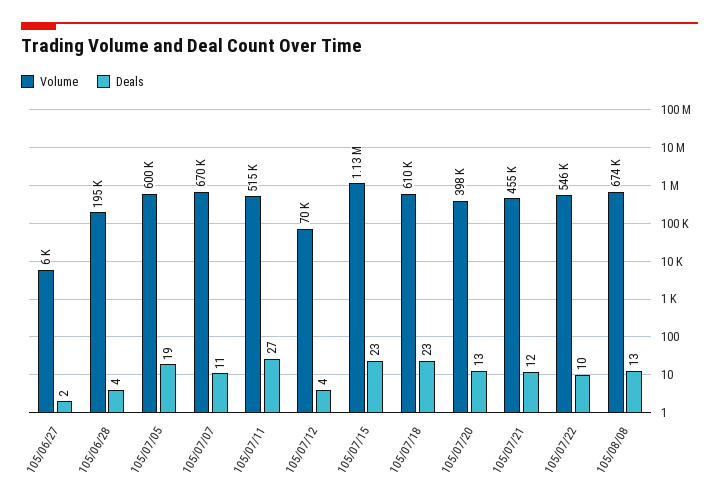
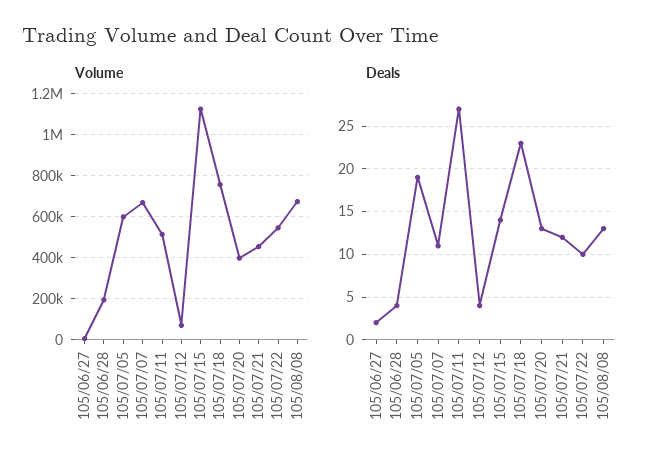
Deals, 105/07/15: 23 -> 14
Volume, 105/07/18: 610000 -> 750000

